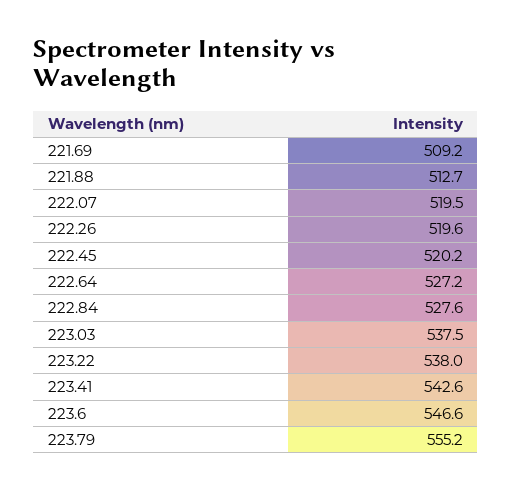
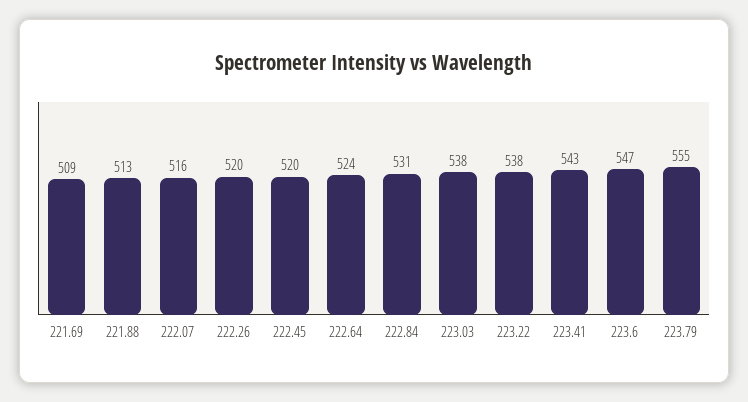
222.07: 519.5 -> 516
222.64: 527.2 -> 524
222.84: 527.6 -> 531

